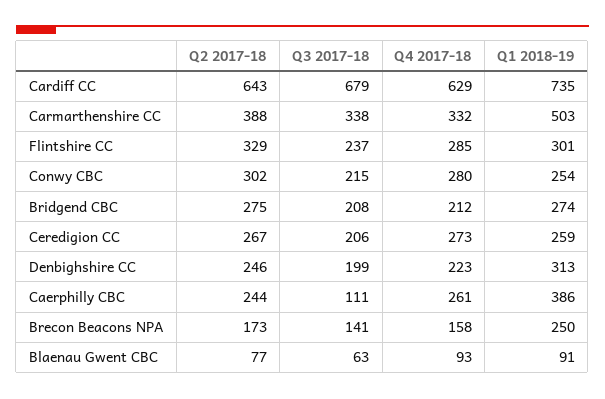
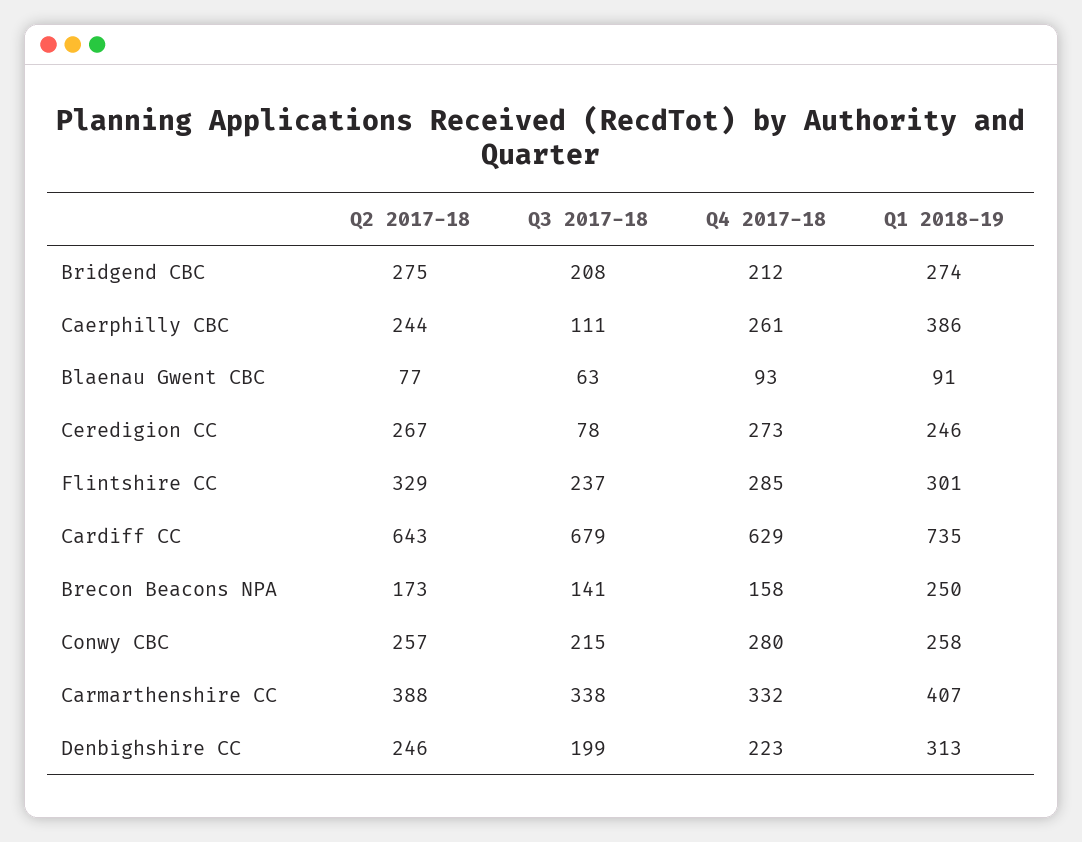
Q1 2018-19, Carmarthenshire CC: 503 -> 407
Q2 2017-18, Conwy CBC: 302 -> 257
Q1 2018-19, Conwy CBC: 254 -> 258
Q3 2017-18, Ceredigion CC: 206 -> 78
Q1 2018-19, Ceredigion CC: 259 -> 246

